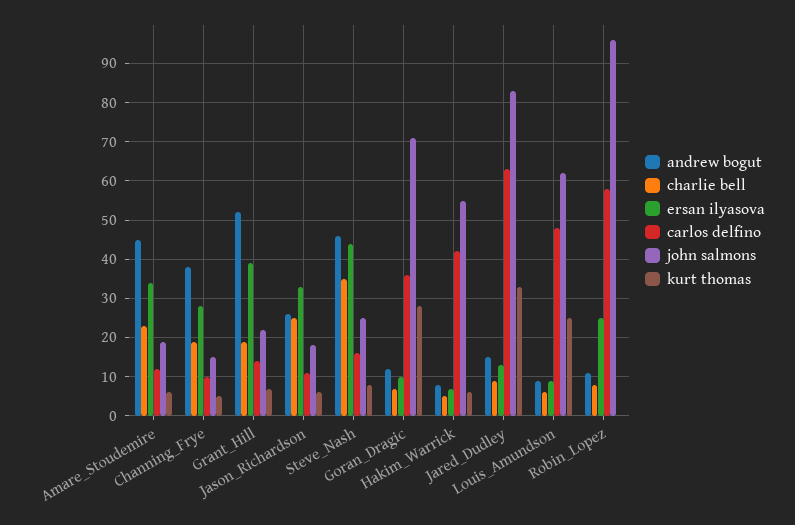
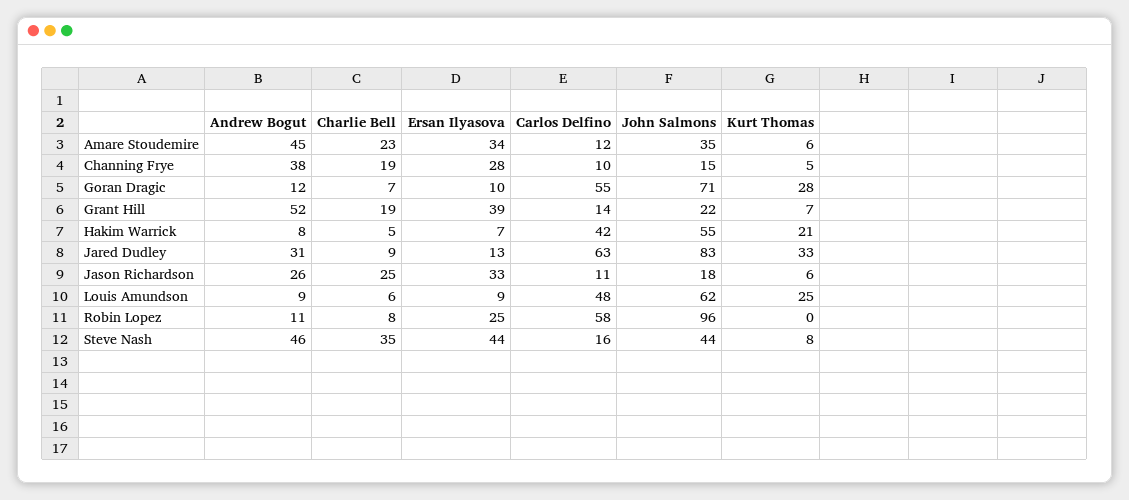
john salmons, Amare_Stoudemire: 20 -> 35
john salmons, Steve_Nash: 25 -> 44
carlos delfino, Goran_Dragic: 35 -> 55
kurt thomas, Hakim_Warrick: 5 -> 21
andrew bogut, Jared_Dudley: 15 -> 31

